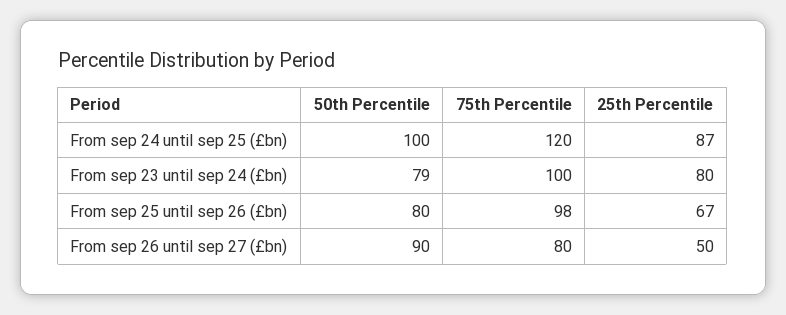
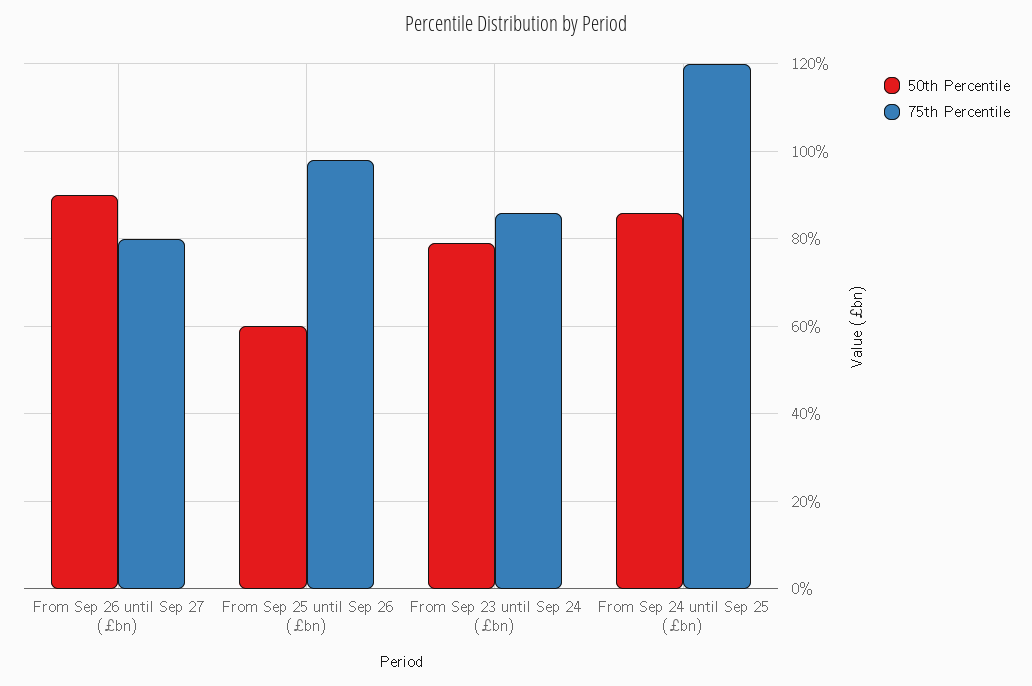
50th Percentile, From sep 24 until sep 25 (£bn): 100 -> 85
25th Percentile, From sep 24 until sep 25 (£bn): 87 -> none
75th Percentile, From sep 23 until sep 24 (£bn): 100 -> 85
25th Percentile, From sep 23 until sep 24 (£bn): 80 -> none
50th Percentile, From sep 25 until sep 26 (£bn): 80 -> 60
25th Percentile, From sep 25 until sep 26 (£bn): 67 -> none
25th Percentile, From sep 26 until sep 27 (£bn): 50 -> none

